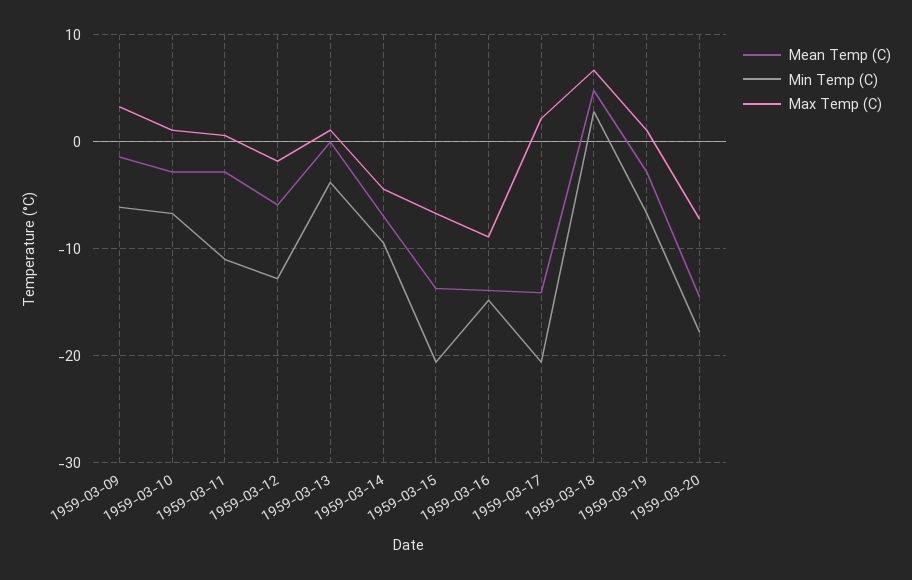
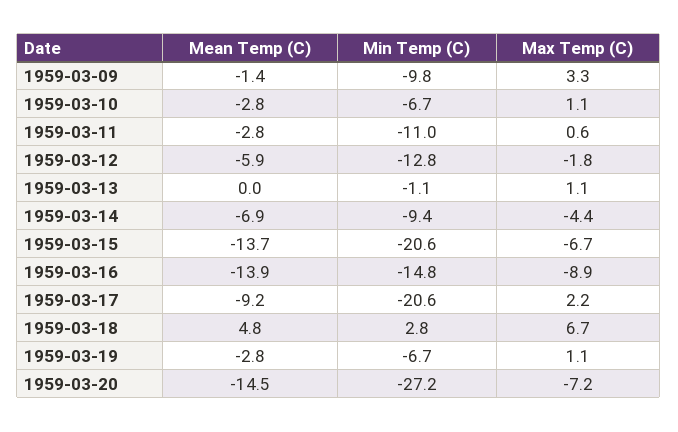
Min Temp (C), 1959-03-09: -6 -> -9.8
Min Temp (C), 1959-03-13: -4 -> -1.1
Mean Temp (C), 1959-03-17: -14 -> -9.2
Min Temp (C), 1959-03-20: -18 -> -27.2

